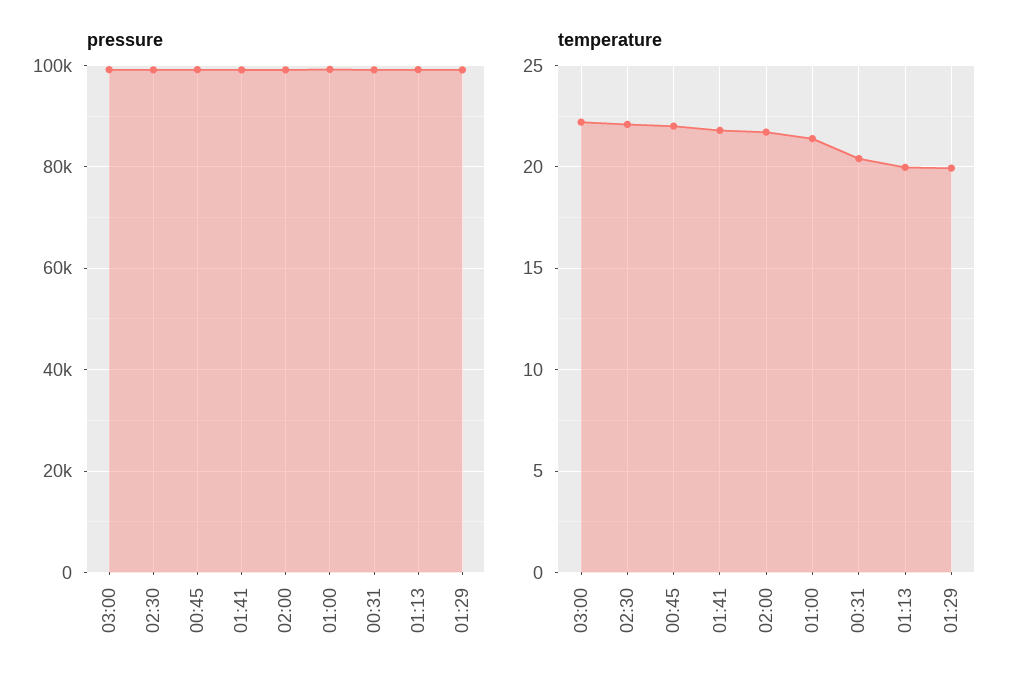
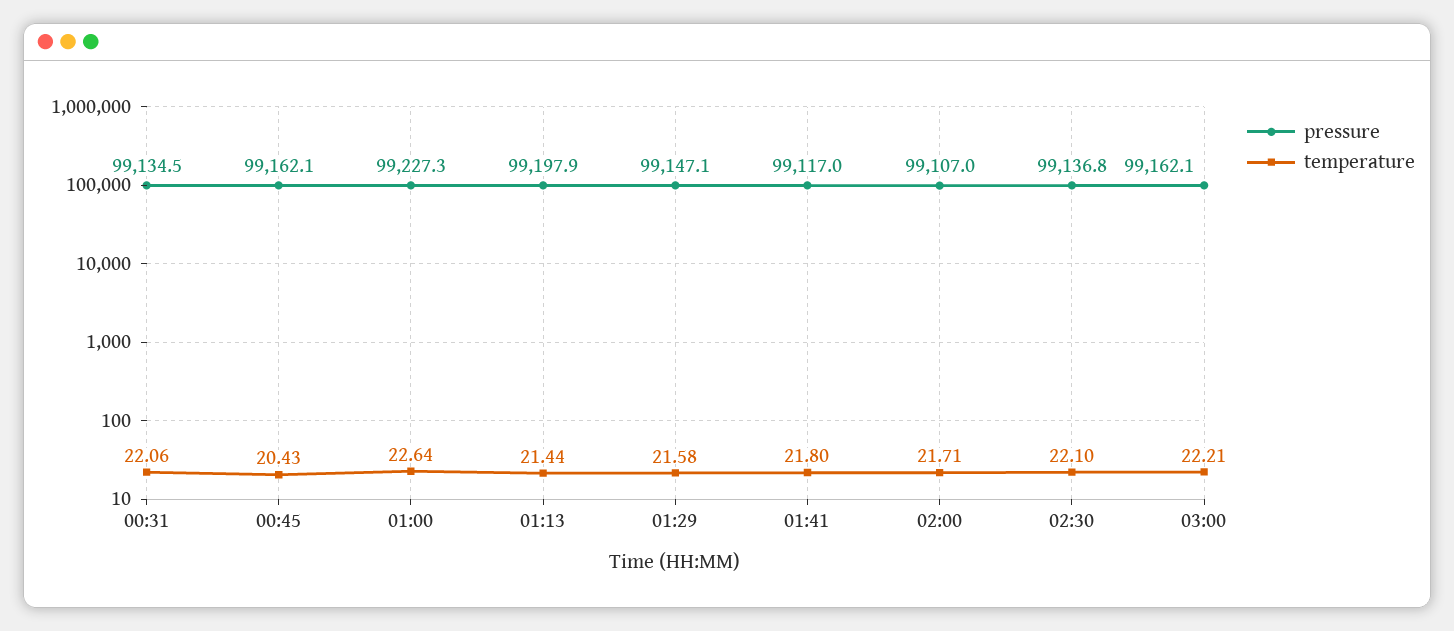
temperature, 00:45: 22 -> 20.43
temperature, 01:00: 21.5 -> 22.64
temperature, 00:31: 20.5 -> 22.06
temperature, 01:13: 20 -> 21.44
temperature, 01:29: 20 -> 21.58

